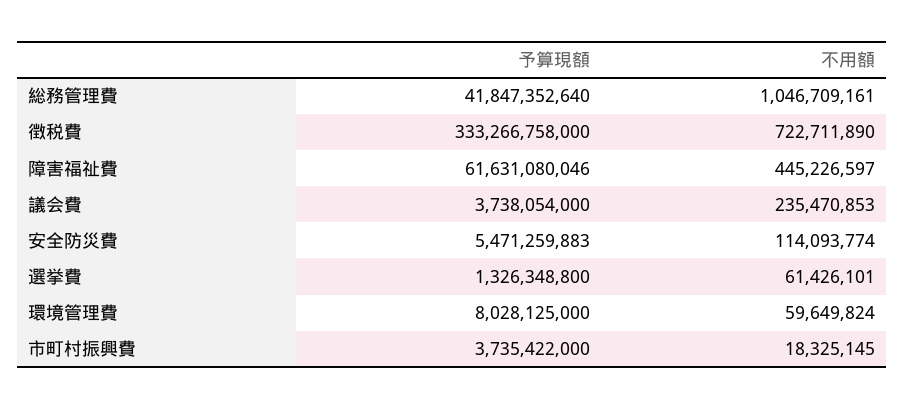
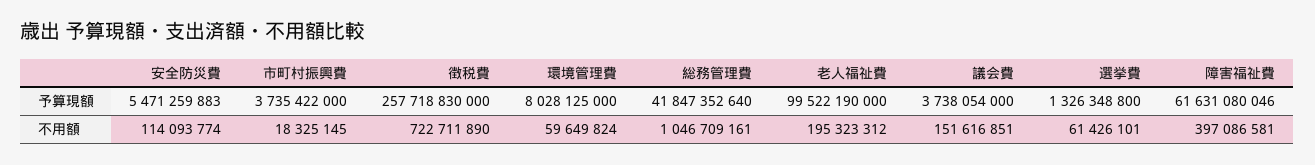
予算現額, 徴税費: 333266758000 -> 257718830000
不用額, 障害福祉費: 445226597 -> 397086581
不用額, 議会費: 235470853 -> 151616851
予算現額, 老人福祉費: none -> 99522190000
不用額, 老人福祉費: none -> 195323312

